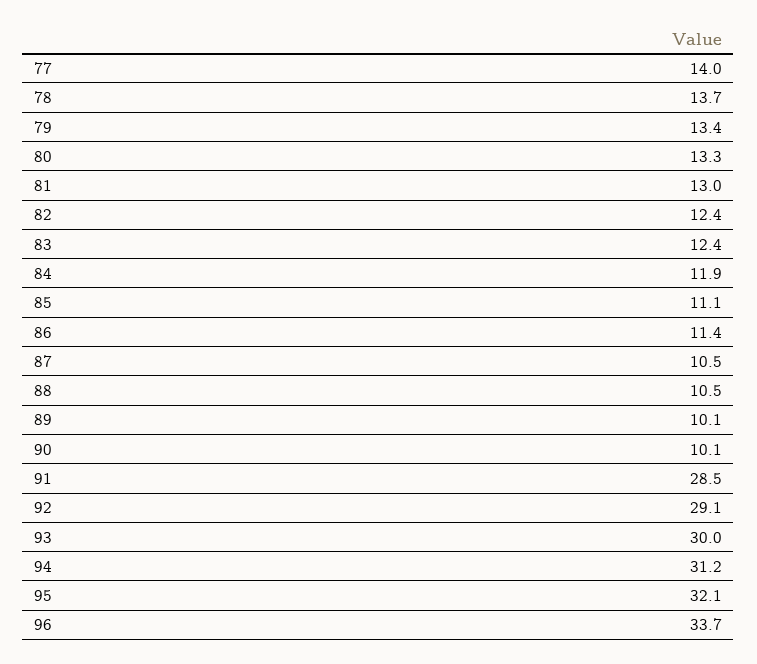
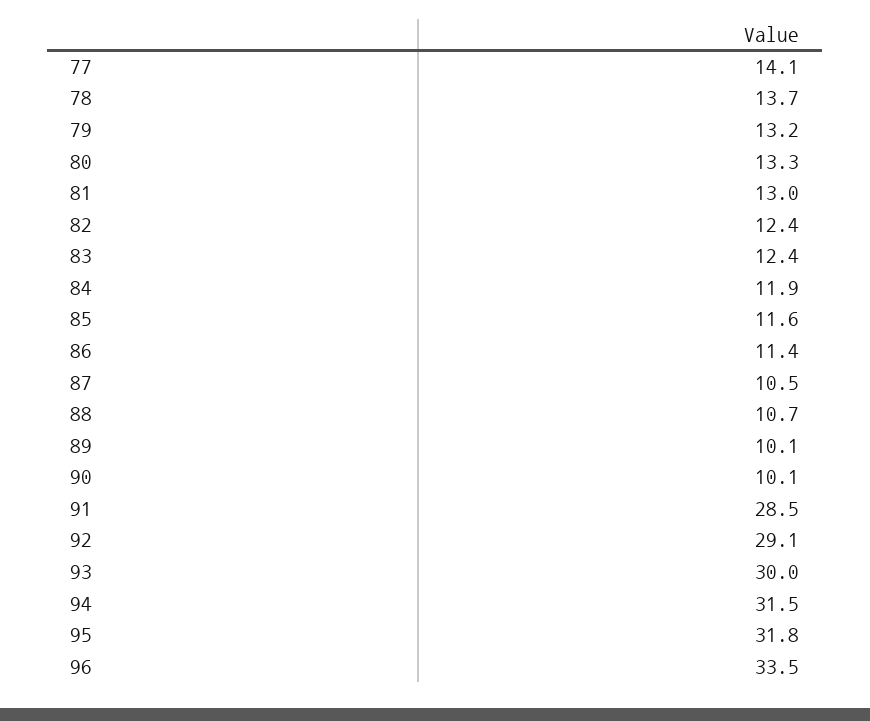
77: 14 -> 14.1
79: 13.4 -> 13.2
85: 11.1 -> 11.6
88: 10.5 -> 10.7
94: 31.2 -> 31.5
95: 32.1 -> 31.8
96: 33.7 -> 33.5

